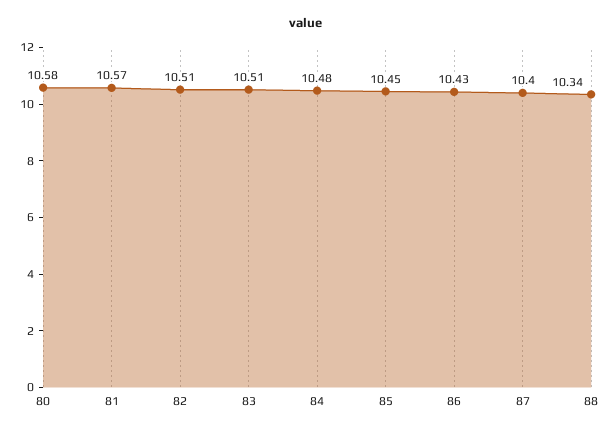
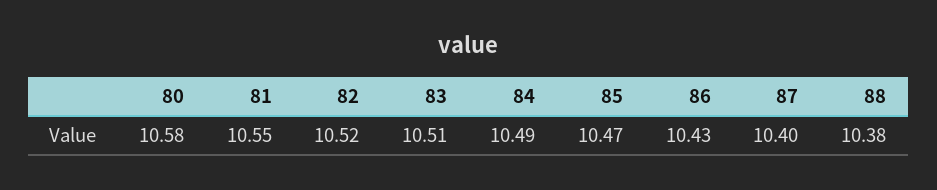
81: 10.57 -> 10.55
82: 10.51 -> 10.52
84: 10.48 -> 10.49
85: 10.45 -> 10.47
88: 10.34 -> 10.38

